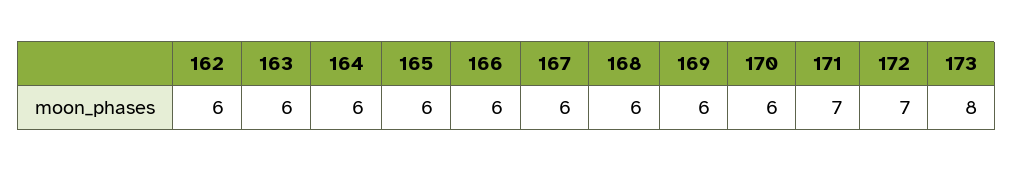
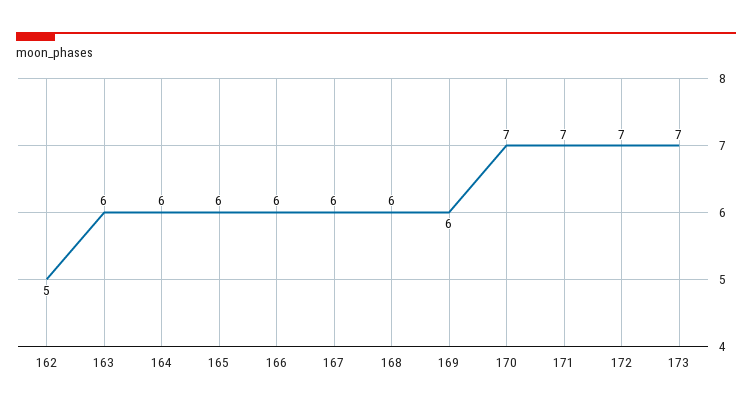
162: 6 -> 5
170: 6 -> 7
173: 8 -> 7

